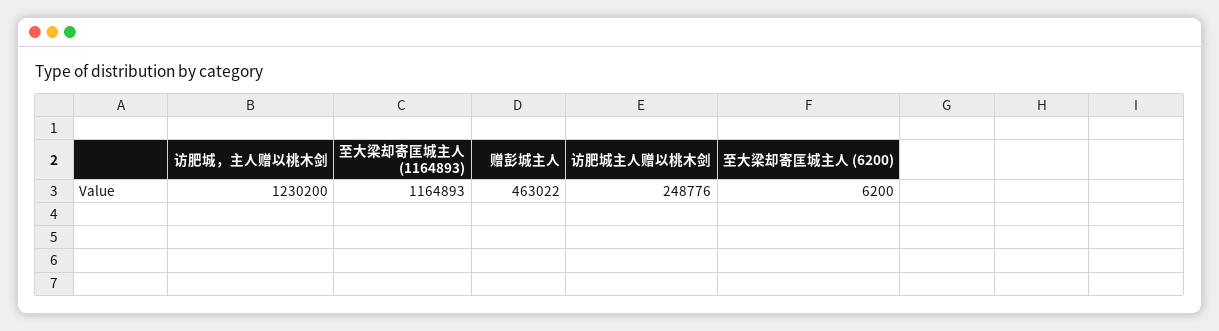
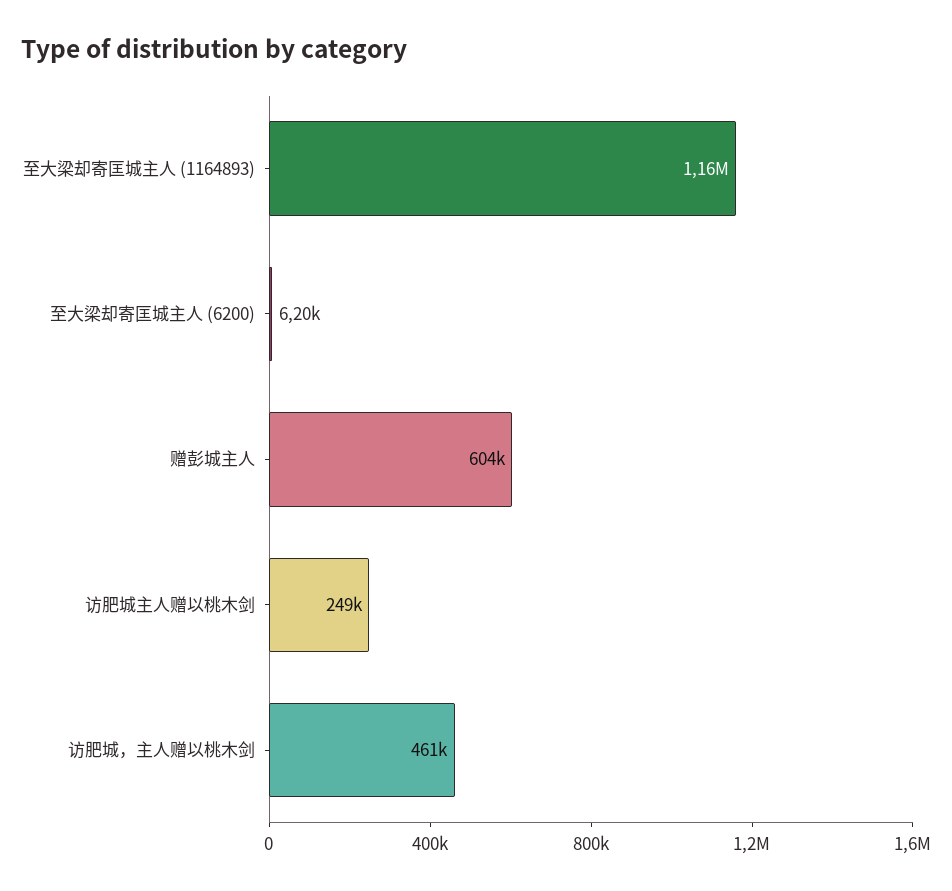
访肥城，主人赠以桃木剑: 1230200 -> 461000
赠彭城主人: 463022 -> 604000

